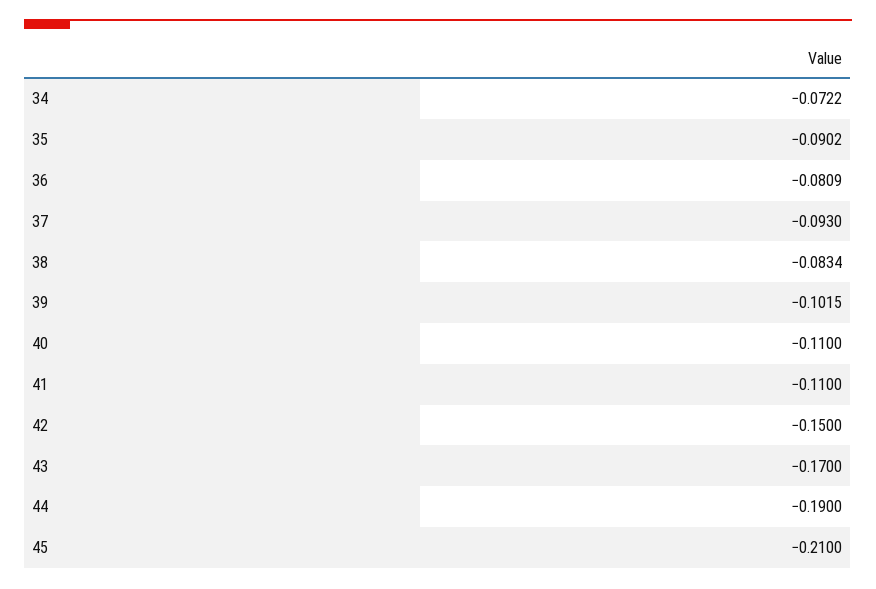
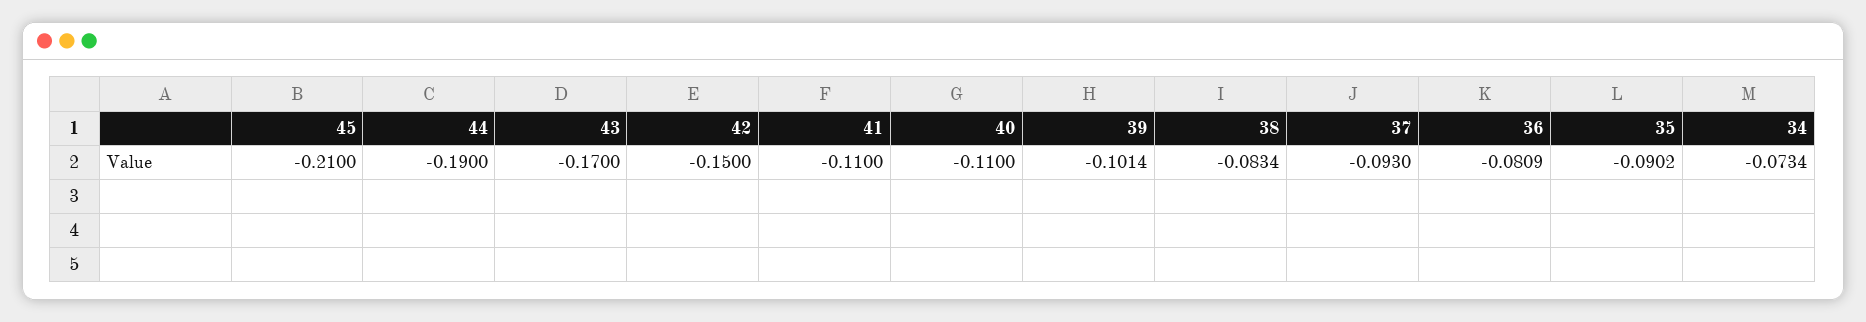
34: -0.0722 -> -0.0734
39: -0.1015 -> -0.1014

